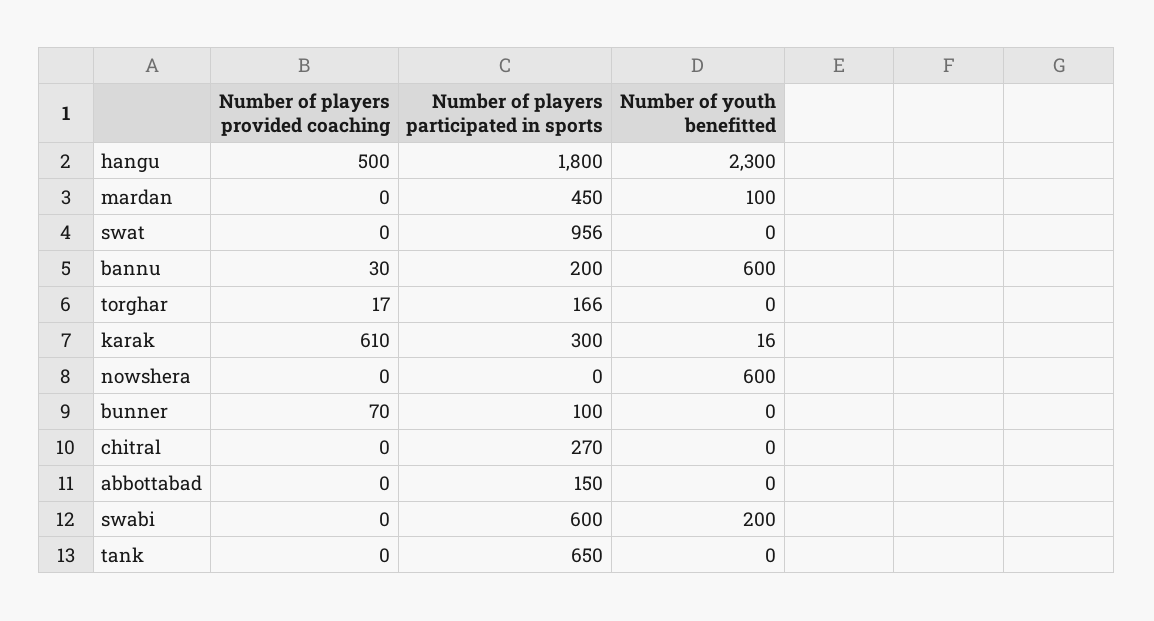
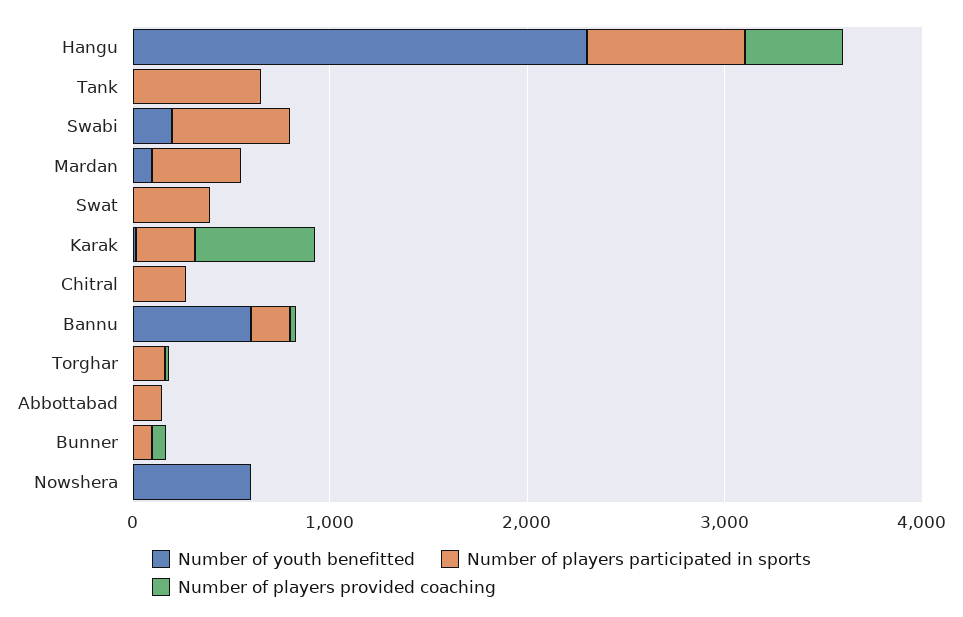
Number of players participated in sports, hangu: 1800 -> 800
Number of players participated in sports, swat: 956 -> 400

